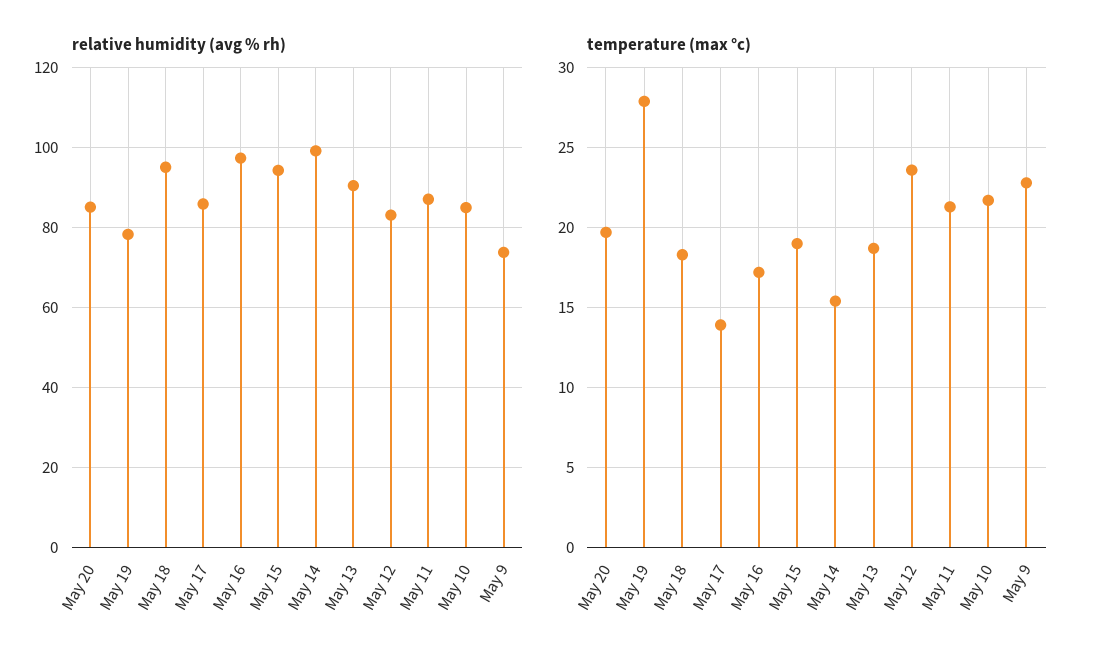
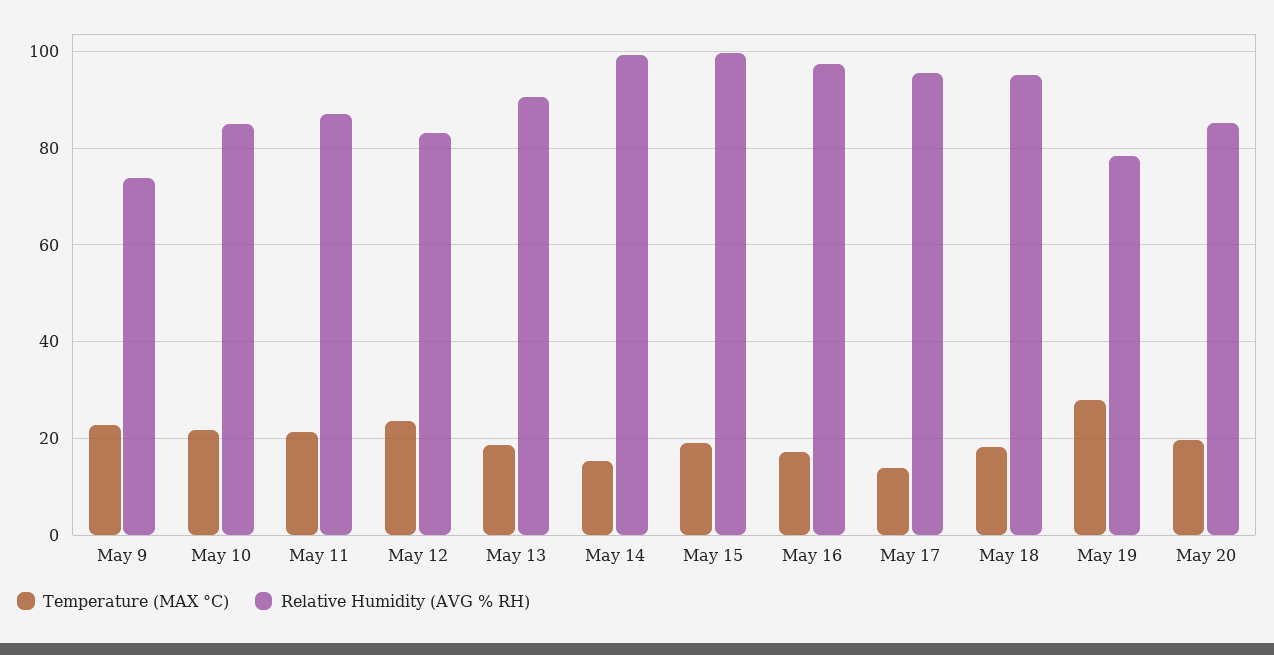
relative humidity (avg % rh), May 17: 86 -> 96
relative humidity (avg % rh), May 15: 94 -> 100

